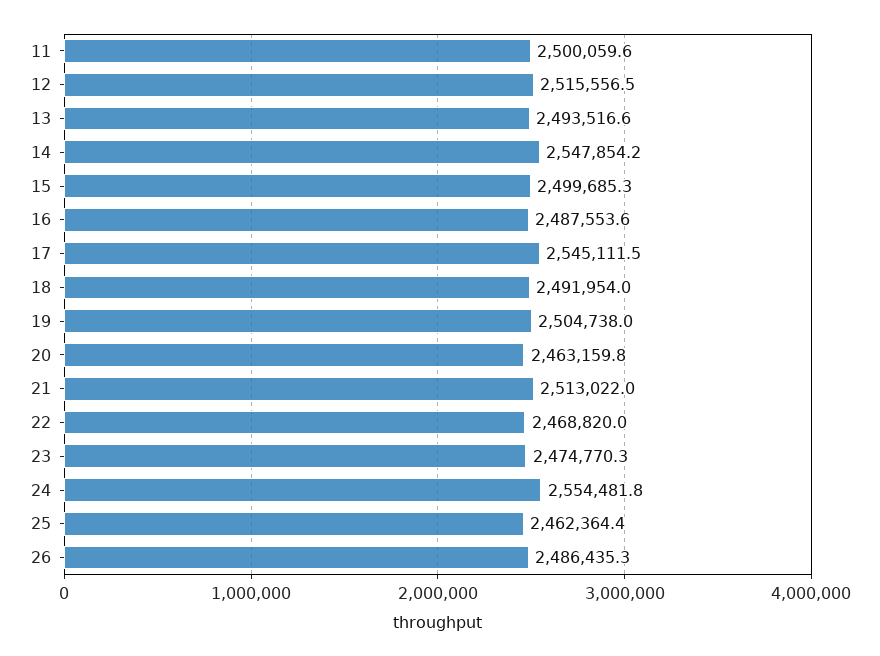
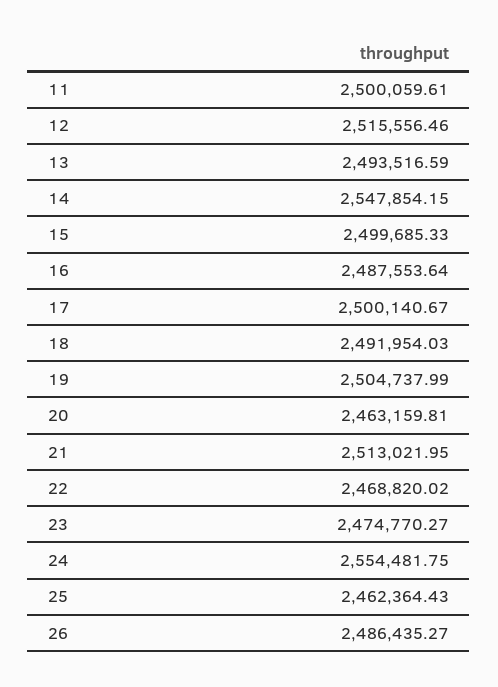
17: 2545111.5 -> 2500140.67

